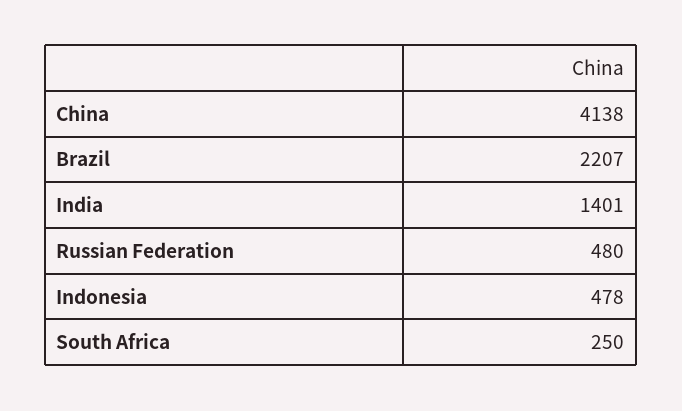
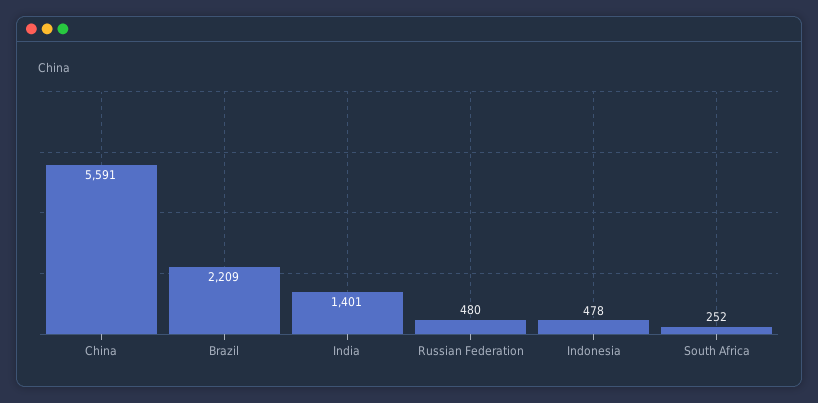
China: 4138 -> 5591
Brazil: 2207 -> 2209
South Africa: 250 -> 252

